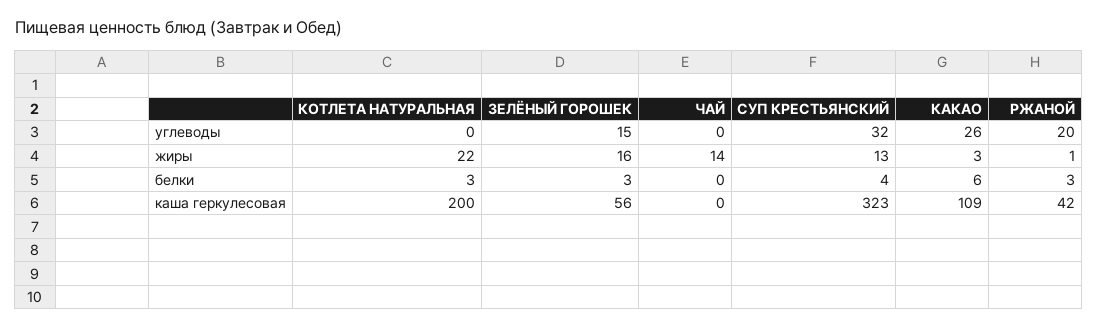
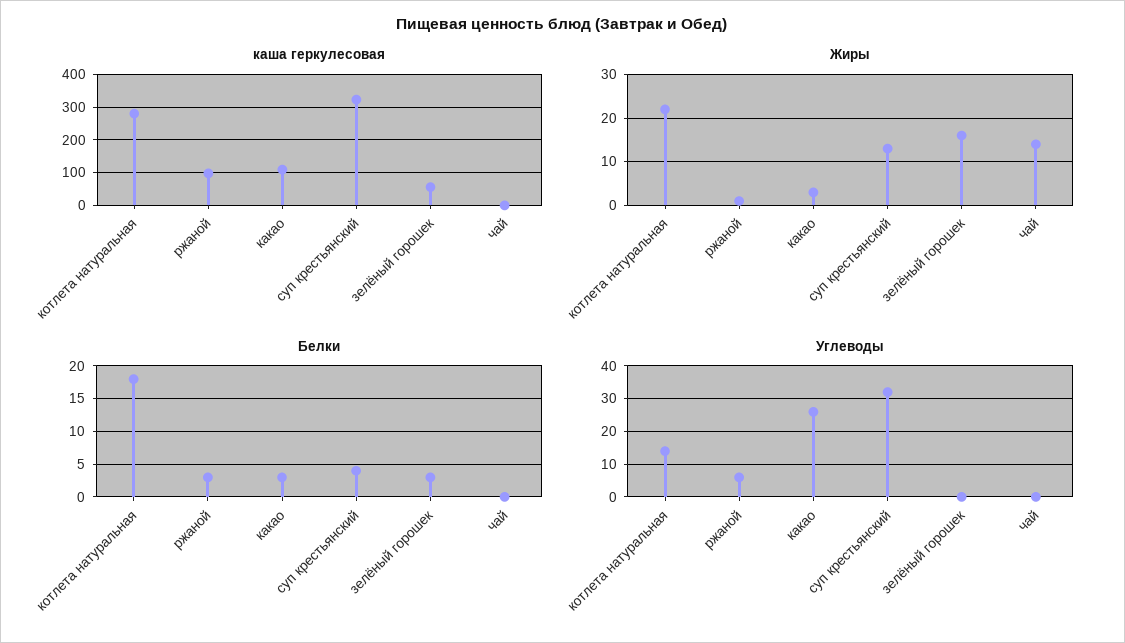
углеводы, КОТЛЕТА НАТУРАЛЬНАЯ: 0 -> 15
углеводы, ЗЕЛЁНЫЙ ГОРОШЕК: 15 -> 0
углеводы, РЖАНОЙ: 20 -> 5
белки, КОТЛЕТА НАТУРАЛЬНАЯ: 3 -> 18
белки, КАКАО: 6 -> 3
каша геркулесовая, КОТЛЕТА НАТУРАЛЬНАЯ: 200 -> 280
каша геркулесовая, РЖАНОЙ: 42 -> 100

